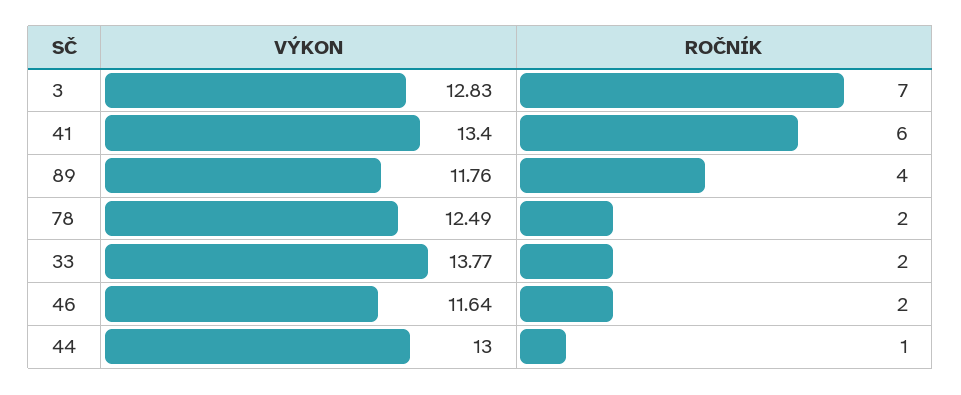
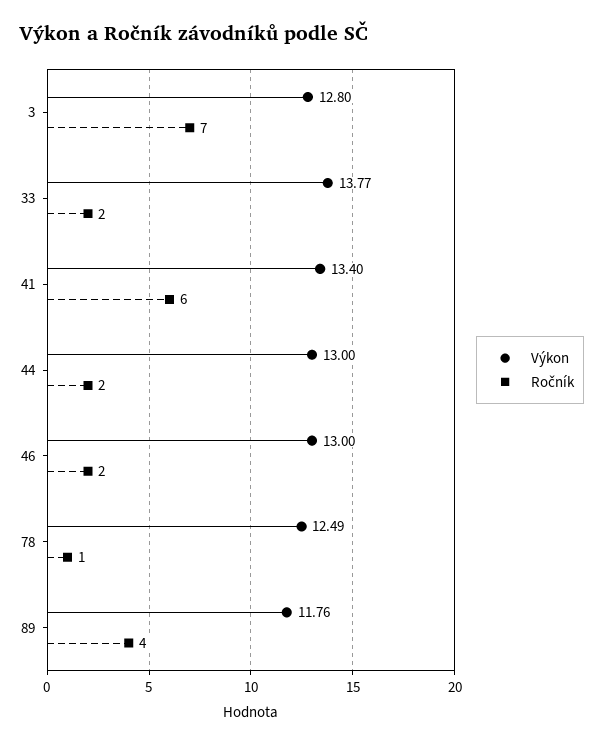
VÝKON, 3: 12.83 -> 12.8
ROČNÍK, 78: 2 -> 1
VÝKON, 46: 11.64 -> 13
ROČNÍK, 44: 1 -> 2

